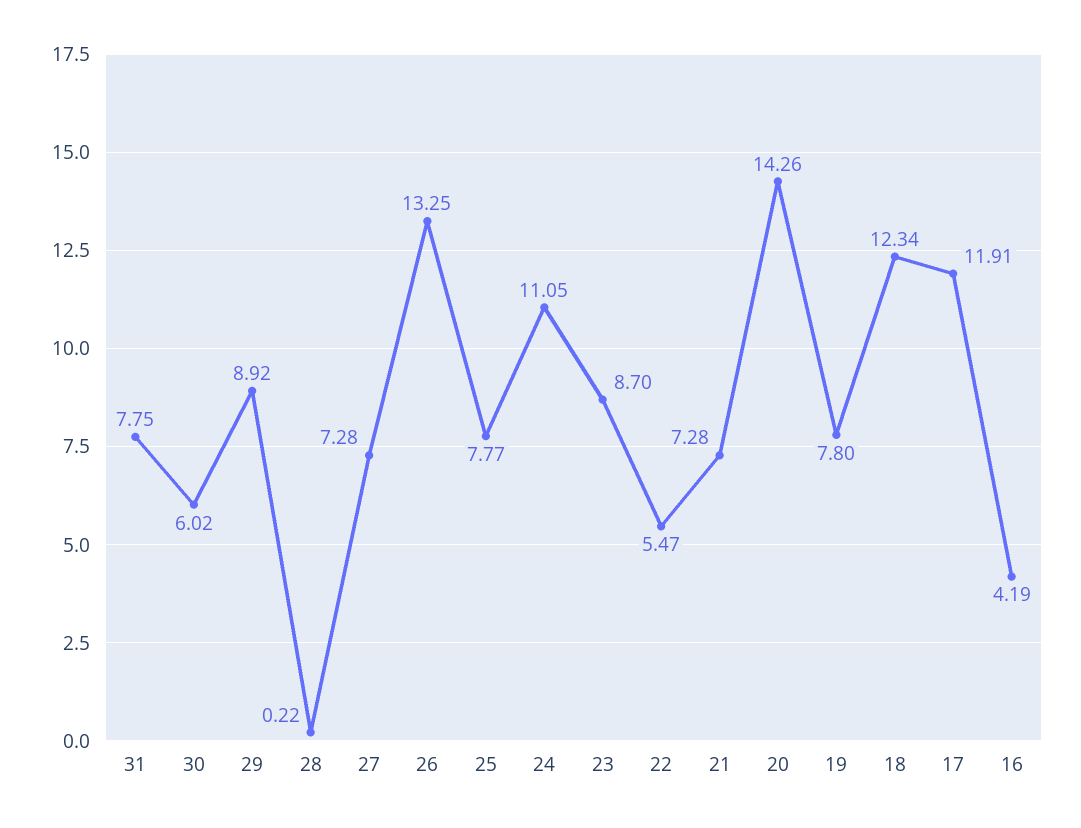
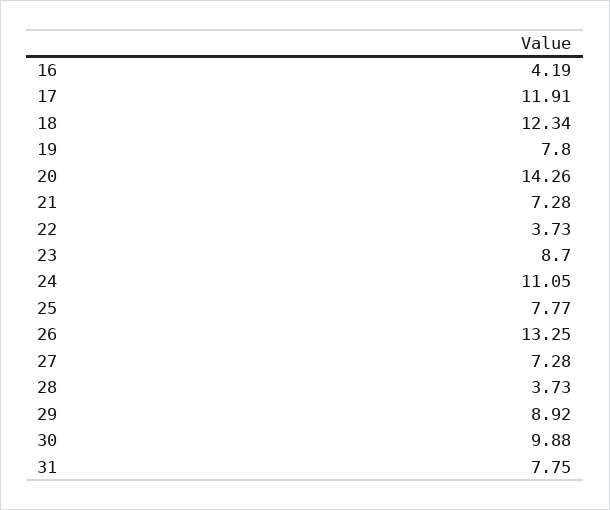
30: 6.02 -> 9.88
28: 0.22 -> 3.73
22: 5.47 -> 3.73

